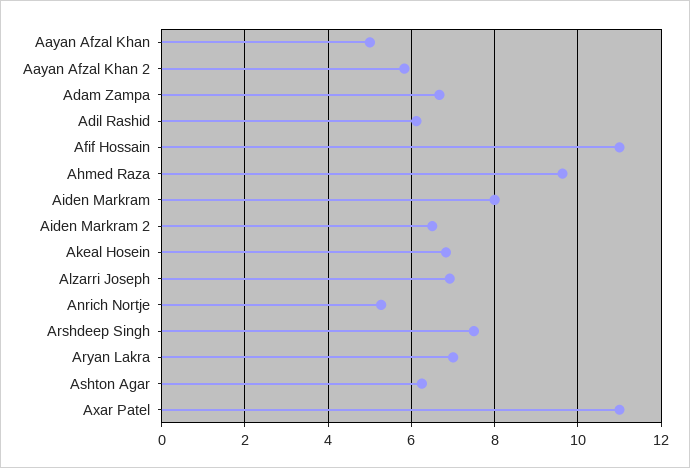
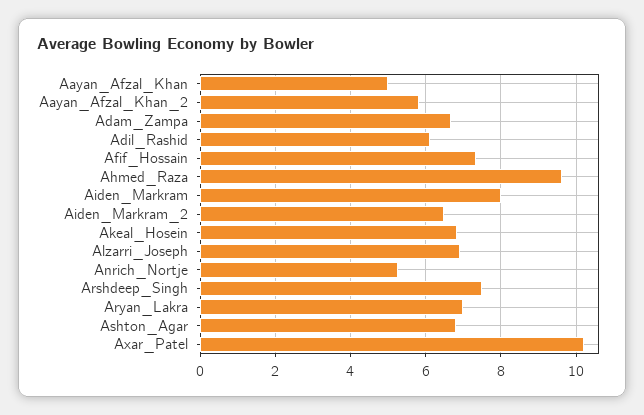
Afif Hossain: 11 -> 7.4
Ashton Agar: 6.2 -> 6.8
Axar Patel: 11 -> 10.2

